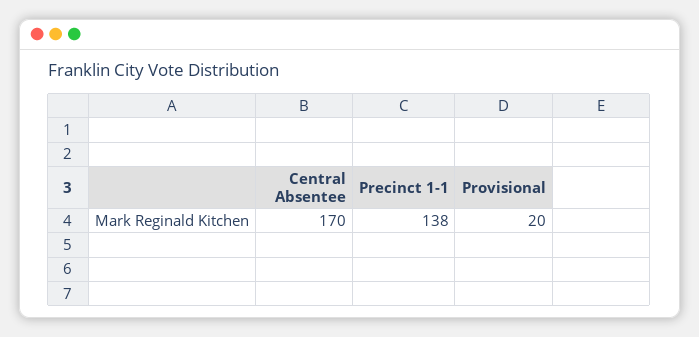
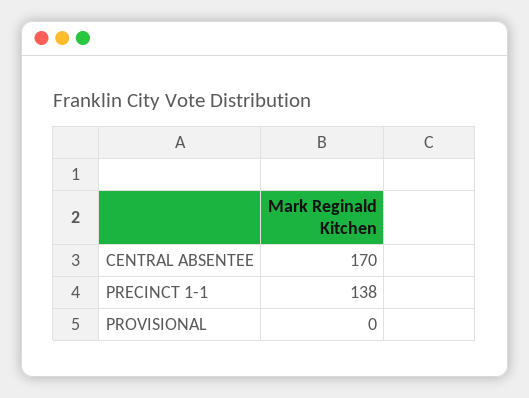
Provisional: 20 -> 0

